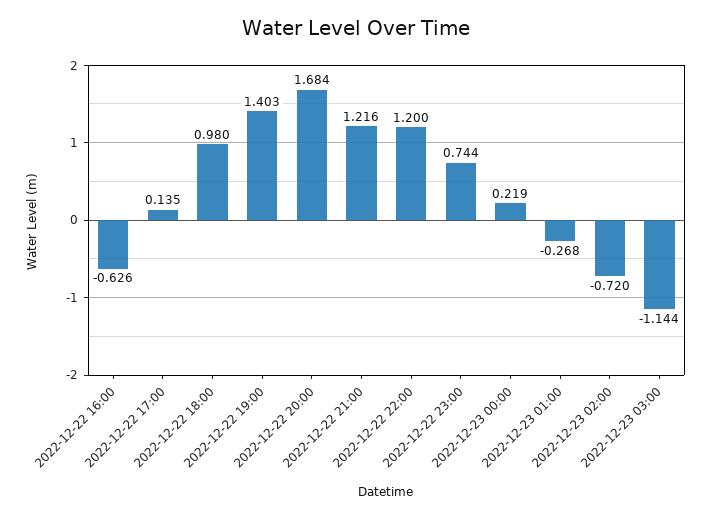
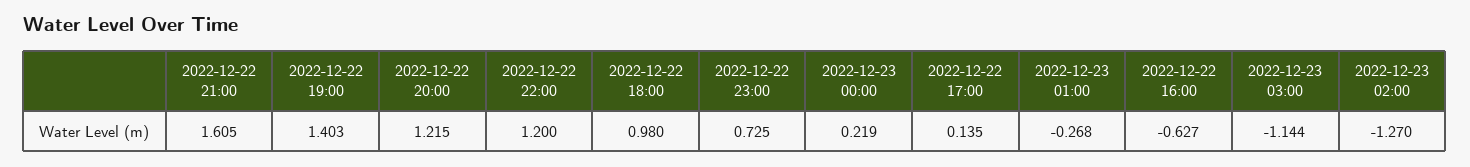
2022-12-22 16:00: -0.626 -> -0.627
2022-12-22 20:00: 1.684 -> 1.215
2022-12-22 21:00: 1.216 -> 1.605
2022-12-22 23:00: 0.744 -> 0.725
2022-12-23 02:00: -0.72 -> -1.27

